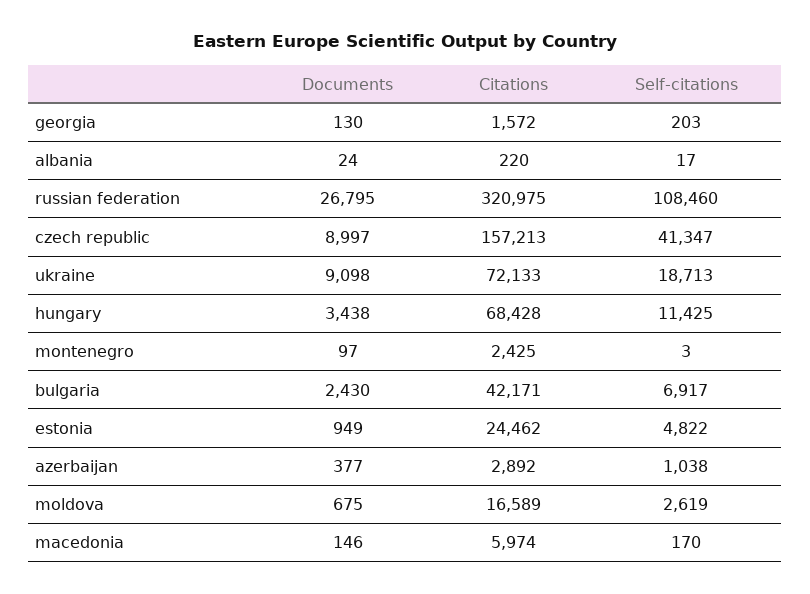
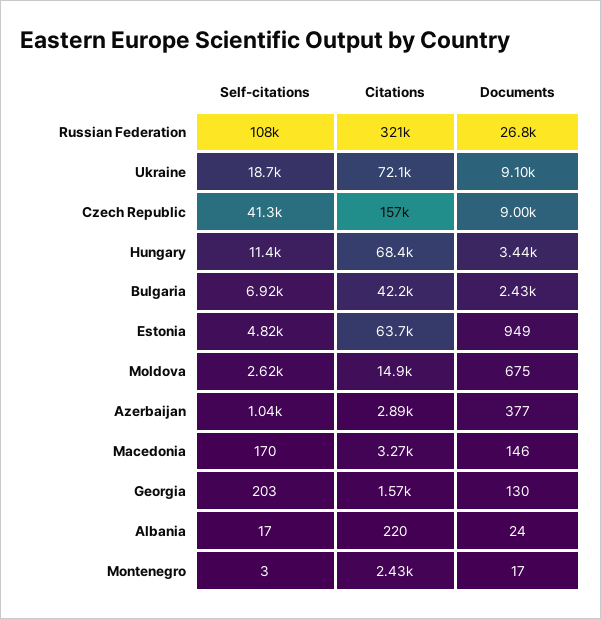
Documents, montenegro: 97 -> 17
Citations, estonia: 24462 -> 63700
Citations, moldova: 16589 -> 14900
Citations, macedonia: 5974 -> 3270

